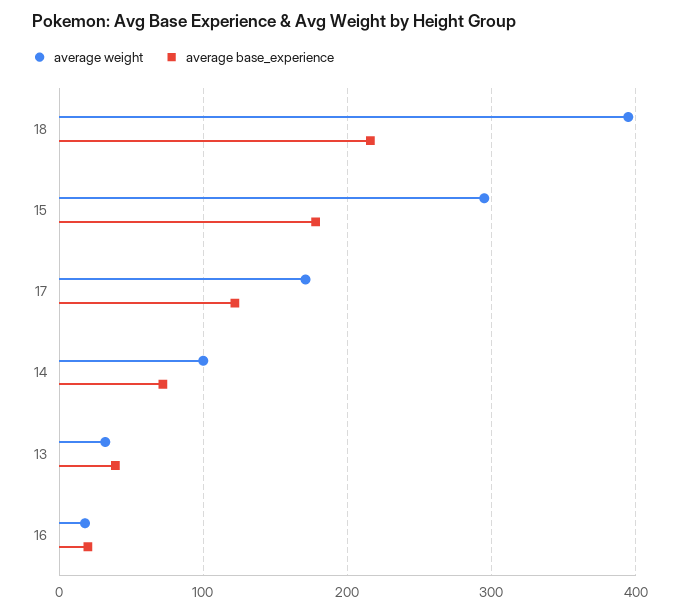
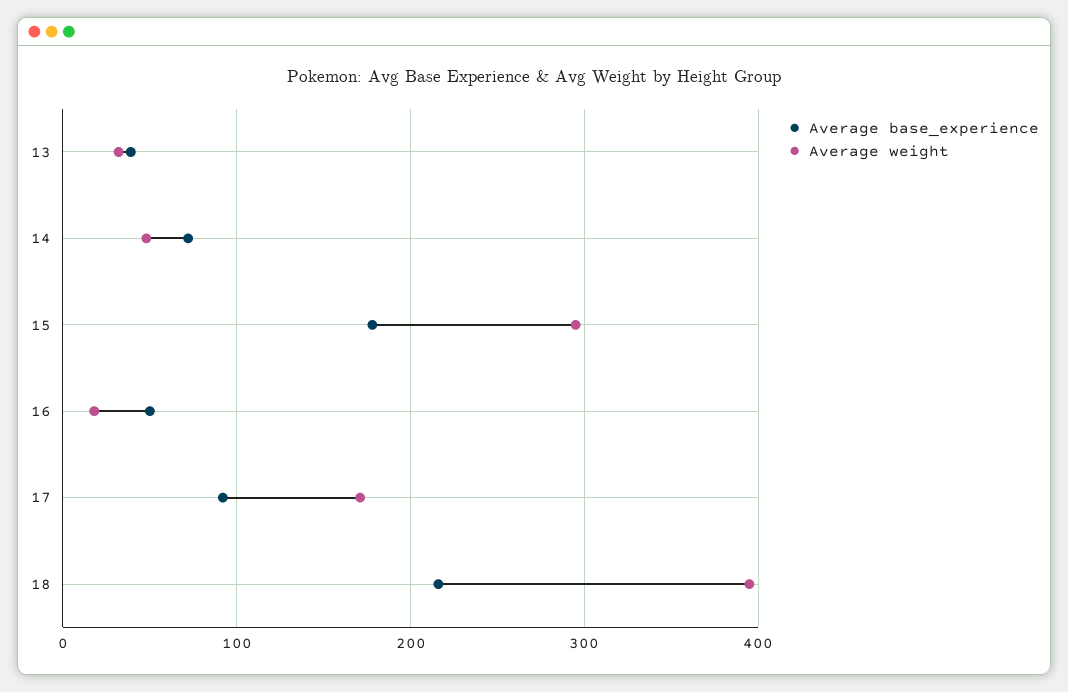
average base_experience, 17: 120 -> 90
average weight, 14: 100 -> 50
average base_experience, 16: 20 -> 50

